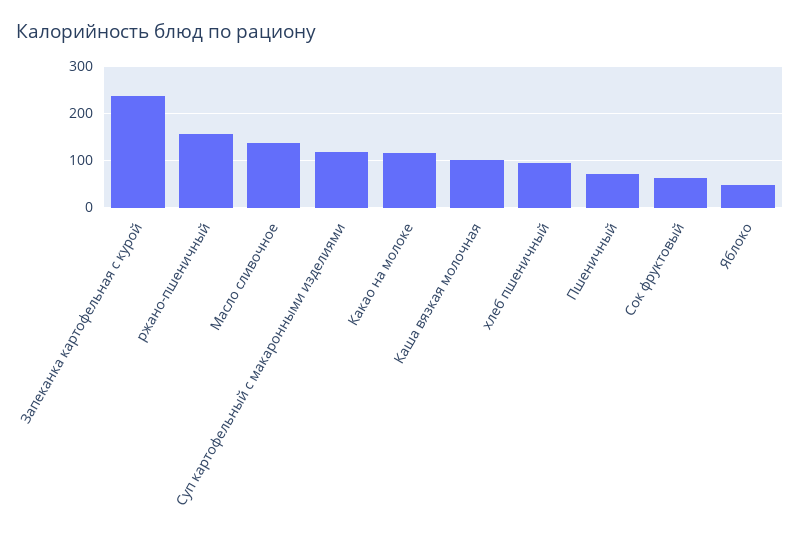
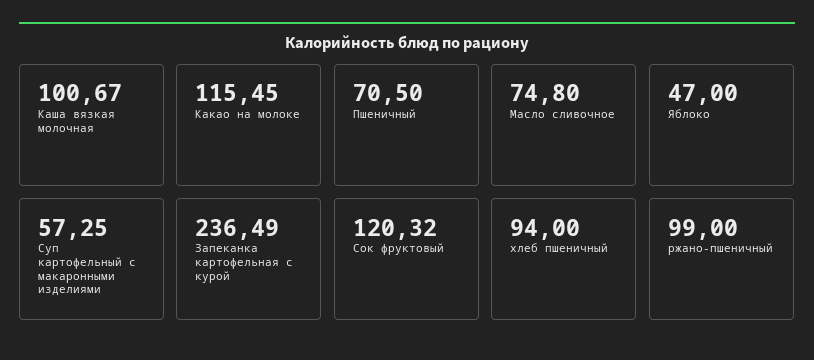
ржано-пшеничный: 160 -> 99
Масло сливочное: 140 -> 74.8
Суп картофельный с макаронными изделиями: 120 -> 57.25
Сок фруктовый: 60 -> 120.32

